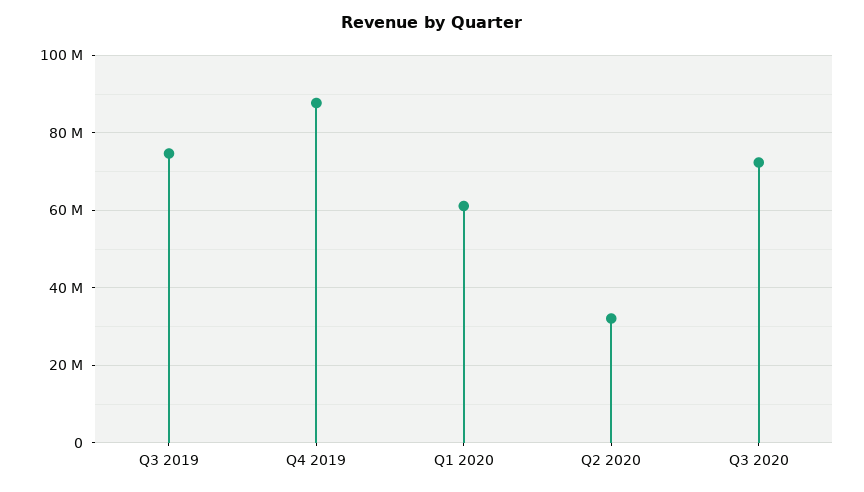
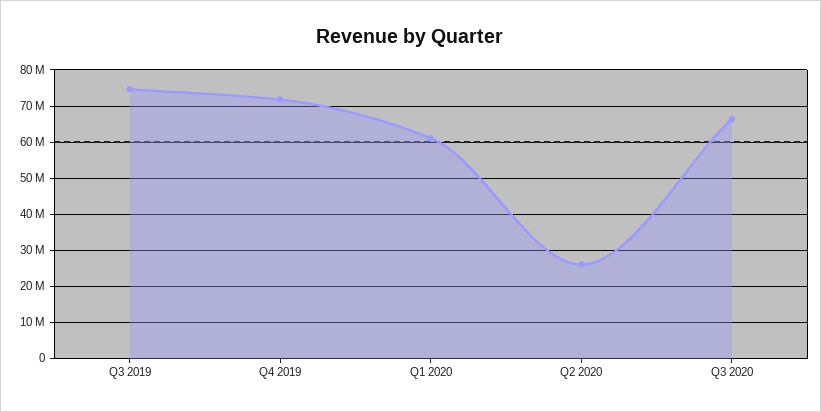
Q4 2019: 88000000 -> 72000000
Q2 2020: 32000000 -> 26000000
Q3 2020: 72000000 -> 66000000

